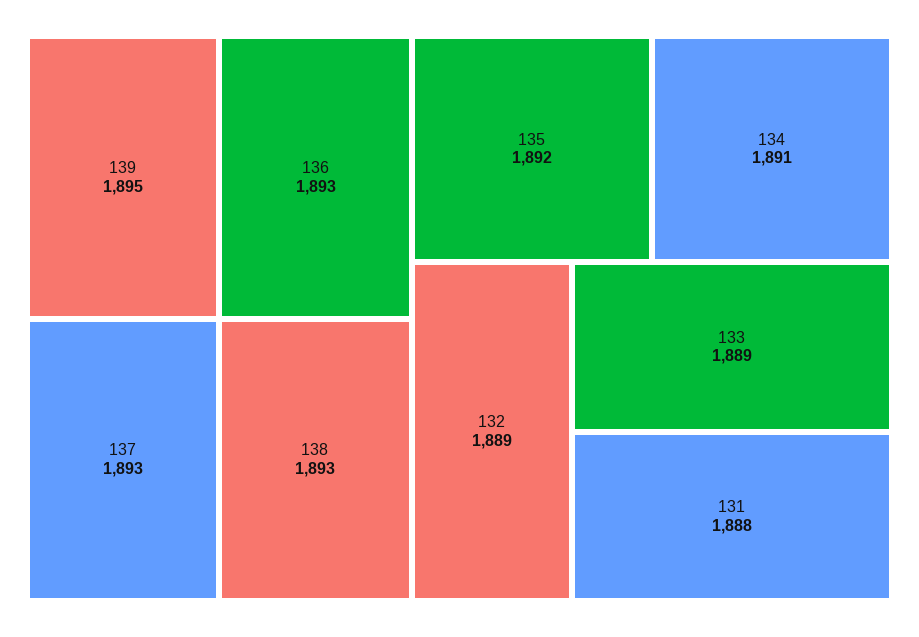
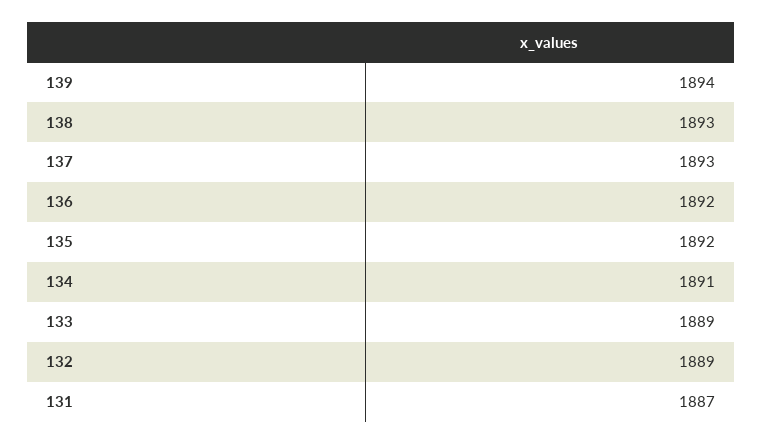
139: 1895 -> 1894
136: 1893 -> 1892
131: 1888 -> 1887

